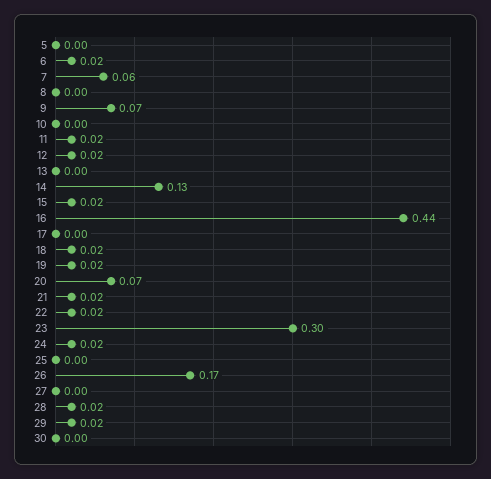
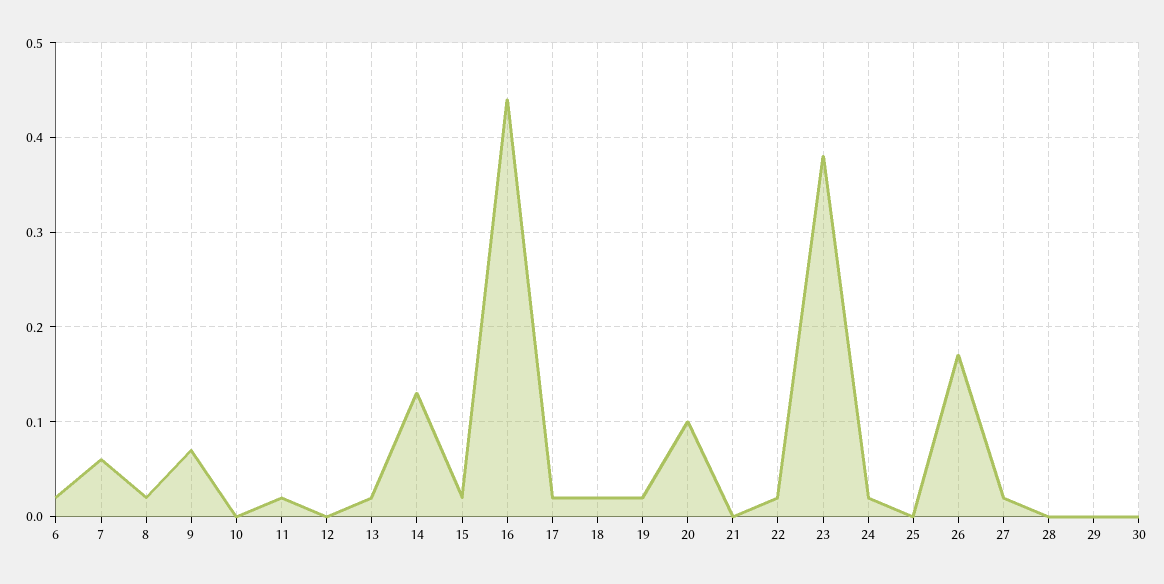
5: 0 -> none
8: 0 -> 0.02
12: 0.02 -> 0
13: 0 -> 0.02
17: 0 -> 0.02
20: 0.07 -> 0.1
21: 0.02 -> 0
23: 0.3 -> 0.38
27: 0 -> 0.02
28: 0.02 -> 0
29: 0.02 -> 0

